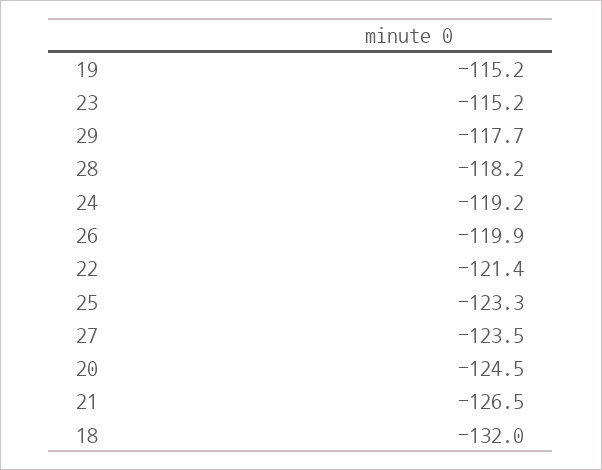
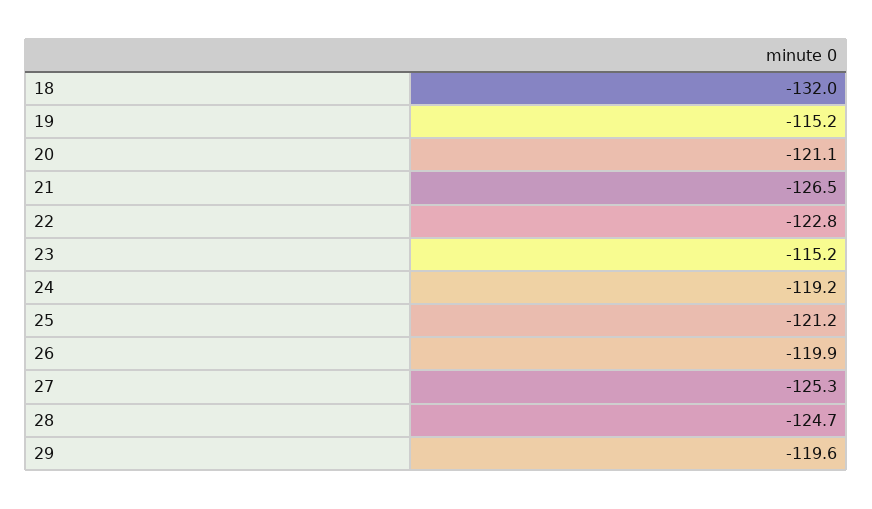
29: -117.7 -> -119.6
28: -118.2 -> -124.7
22: -121.4 -> -122.8
25: -123.3 -> -121.2
27: -123.5 -> -125.3
20: -124.5 -> -121.1

